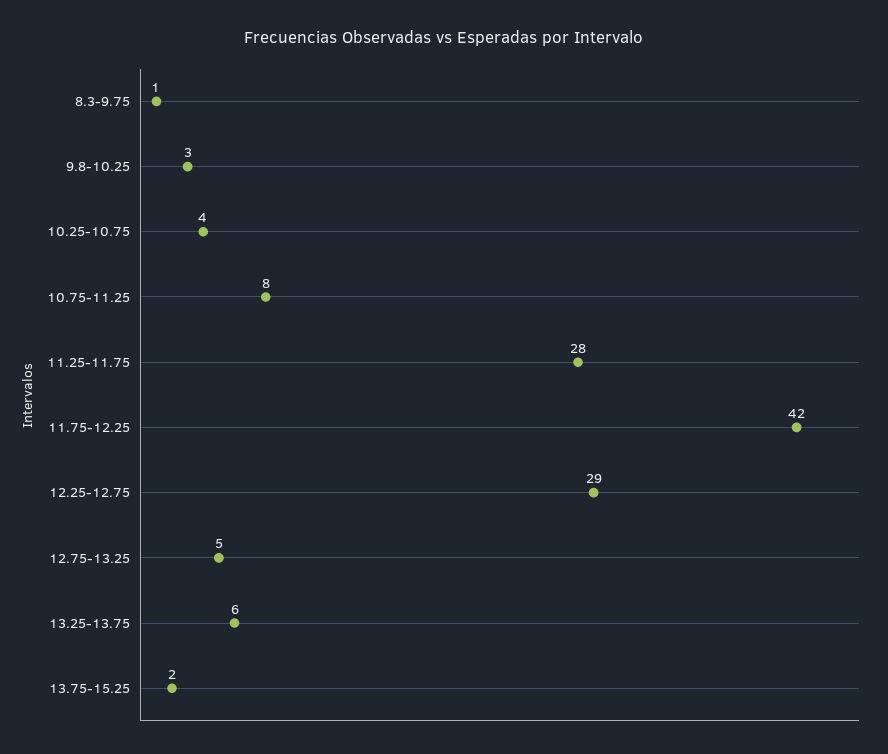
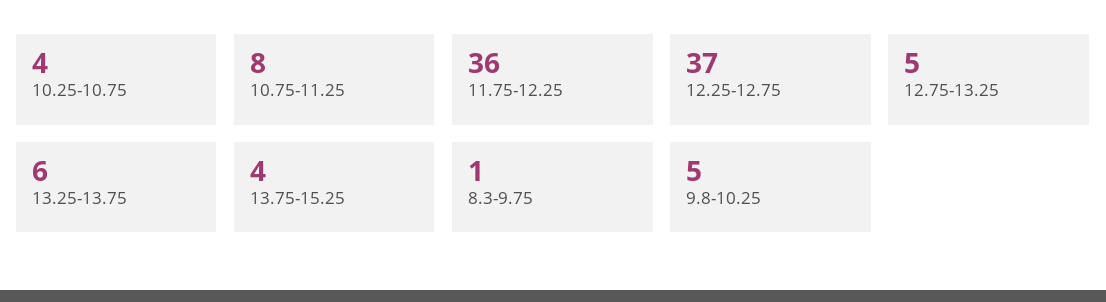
9.8-10.25: 3 -> 5
11.25-11.75: 28 -> none
11.75-12.25: 42 -> 36
12.25-12.75: 29 -> 37
13.75-15.25: 2 -> 4

